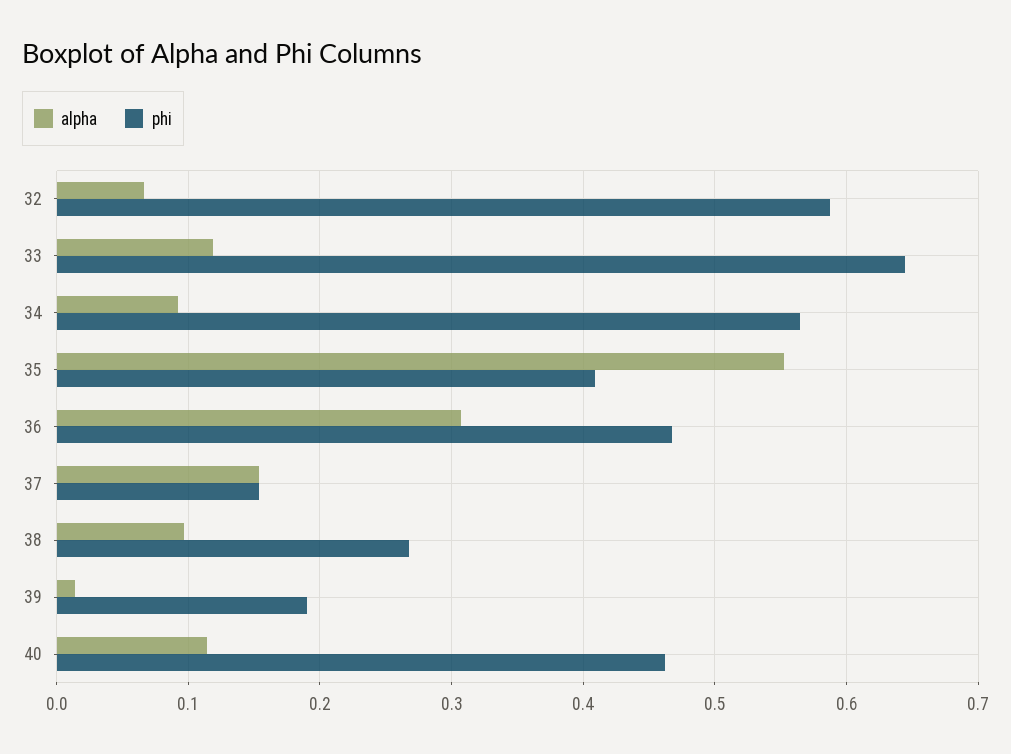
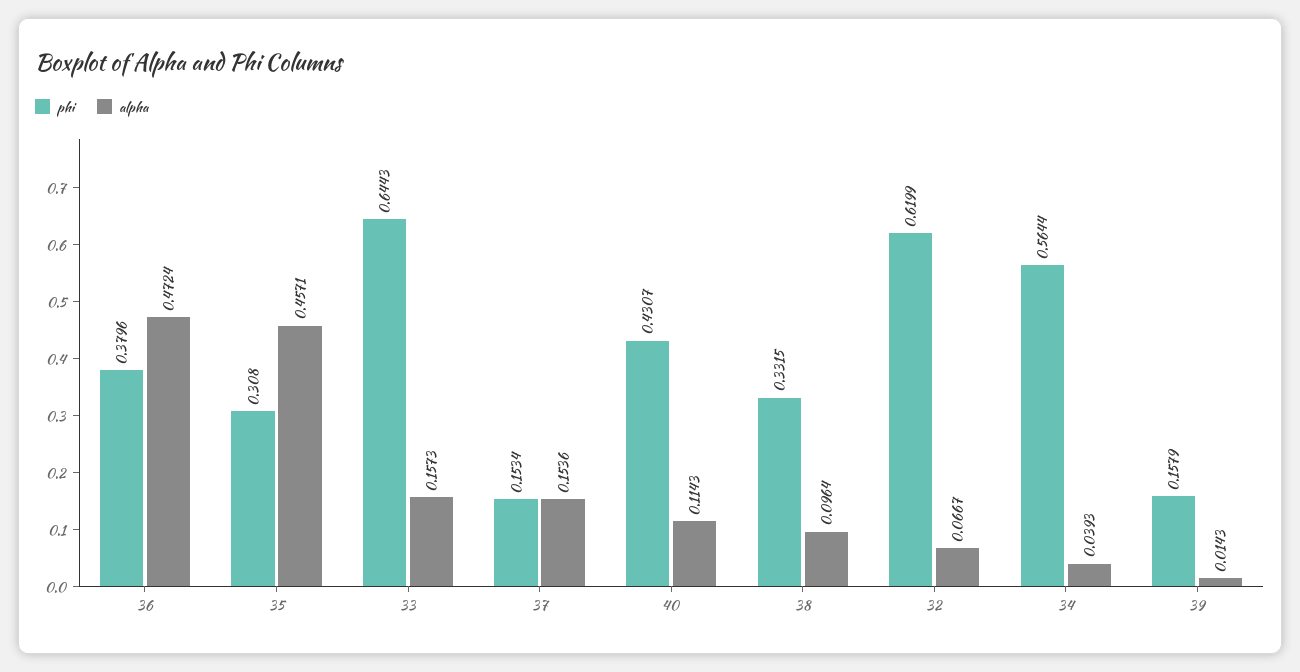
phi, 32: 0.59 -> 0.6199
alpha, 33: 0.12 -> 0.1573
alpha, 34: 0.09 -> 0.0393
alpha, 35: 0.55 -> 0.4571
phi, 35: 0.41 -> 0.308
alpha, 36: 0.31 -> 0.4724
phi, 36: 0.47 -> 0.3796
phi, 38: 0.27 -> 0.3315
phi, 39: 0.19 -> 0.1579
phi, 40: 0.46 -> 0.4307

